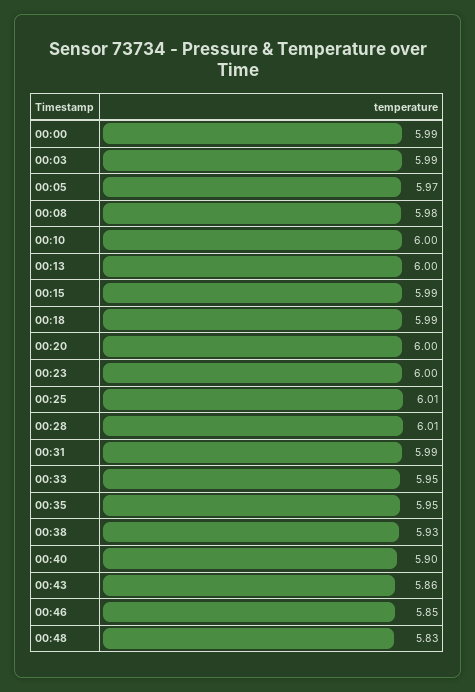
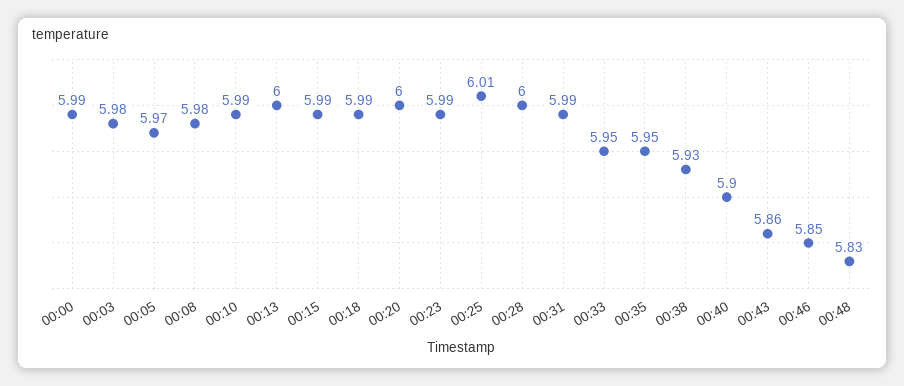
00:03: 5.99 -> 5.98
00:10: 6 -> 5.99
00:23: 6 -> 5.99
00:28: 6.01 -> 6

